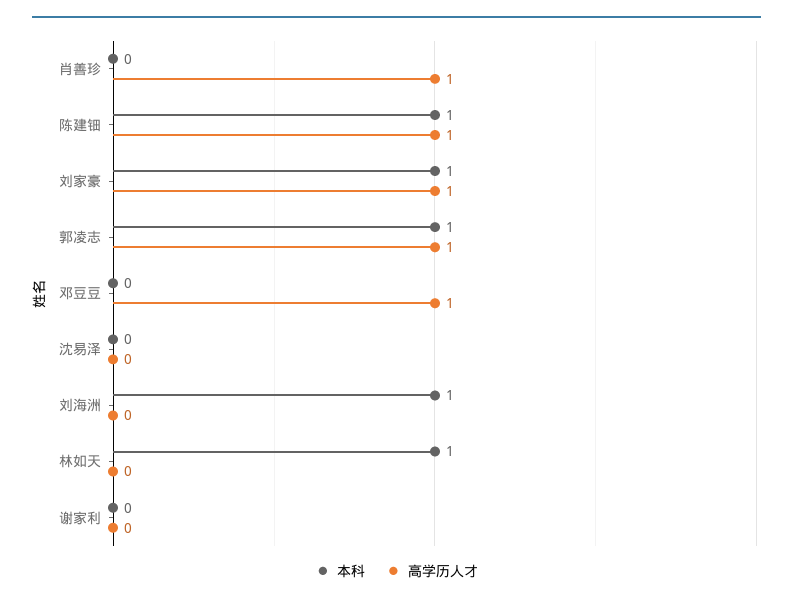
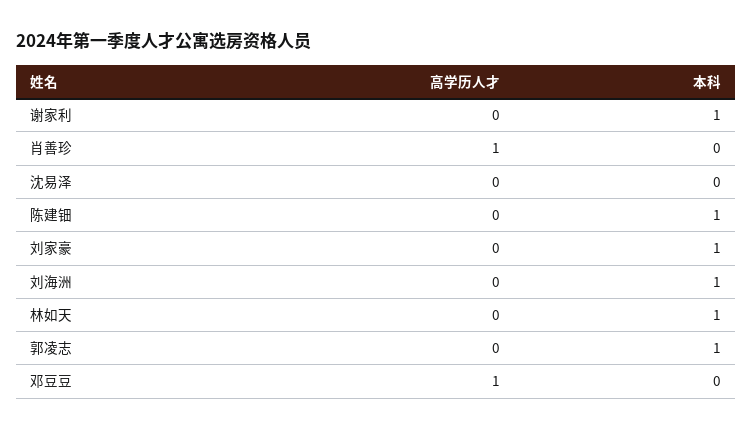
高学历人才, 陈建钿: 1 -> 0
高学历人才, 刘家豪: 1 -> 0
高学历人才, 郭凌志: 1 -> 0
本科, 谢家利: 0 -> 1

